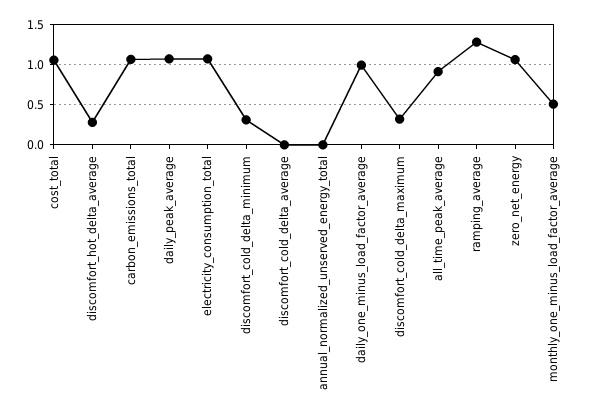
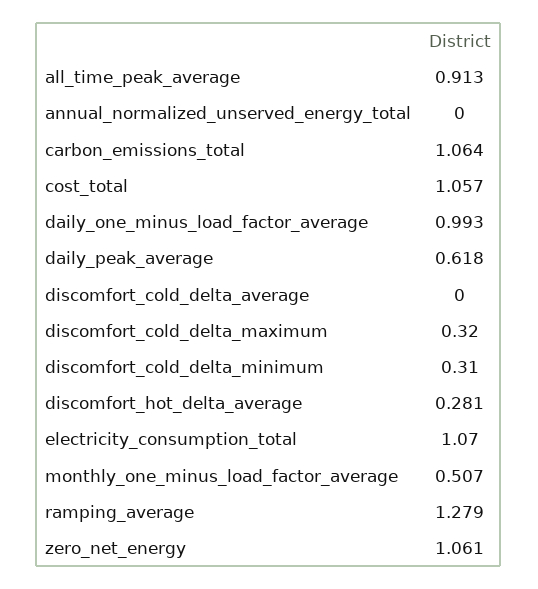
daily_peak_average: 1.1 -> 0.618

